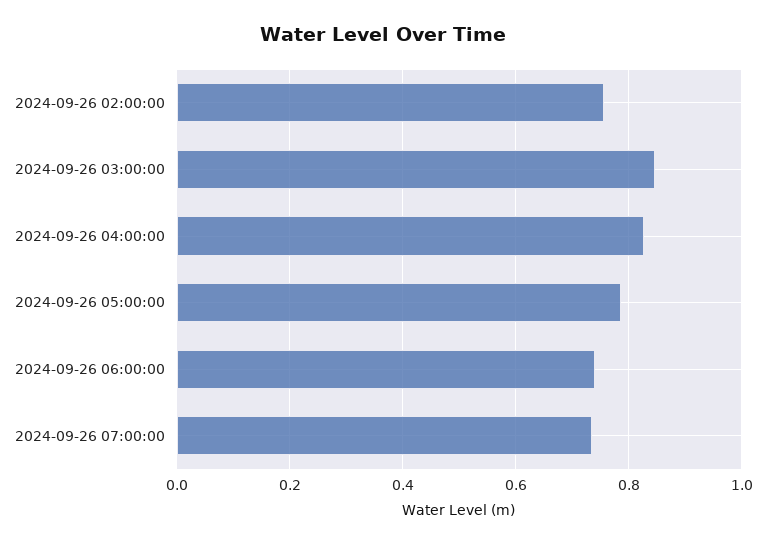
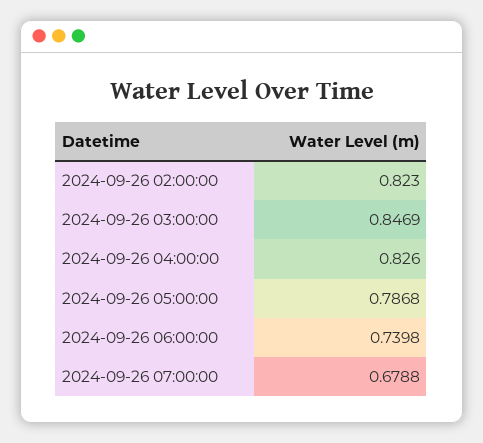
2024-09-26 02:00:00: 0.76 -> 0.823
2024-09-26 07:00:00: 0.74 -> 0.6788

